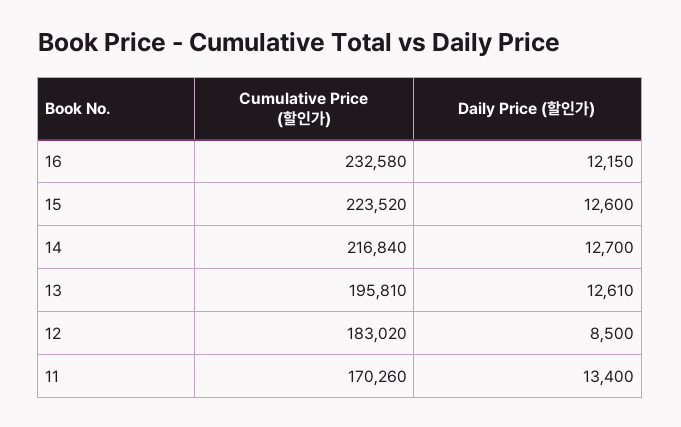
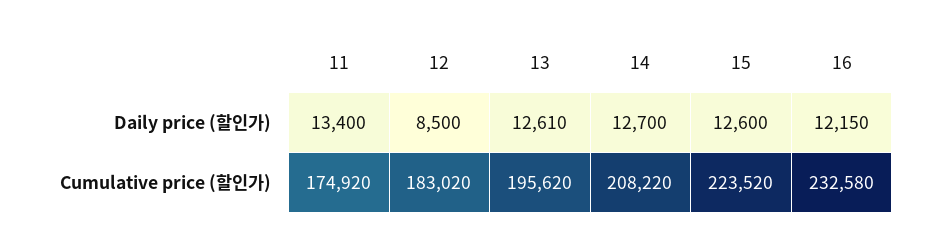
Cumulative Price (할인가), 14: 216840 -> 208220
Cumulative Price (할인가), 13: 195810 -> 195620
Cumulative Price (할인가), 11: 170260 -> 174920

